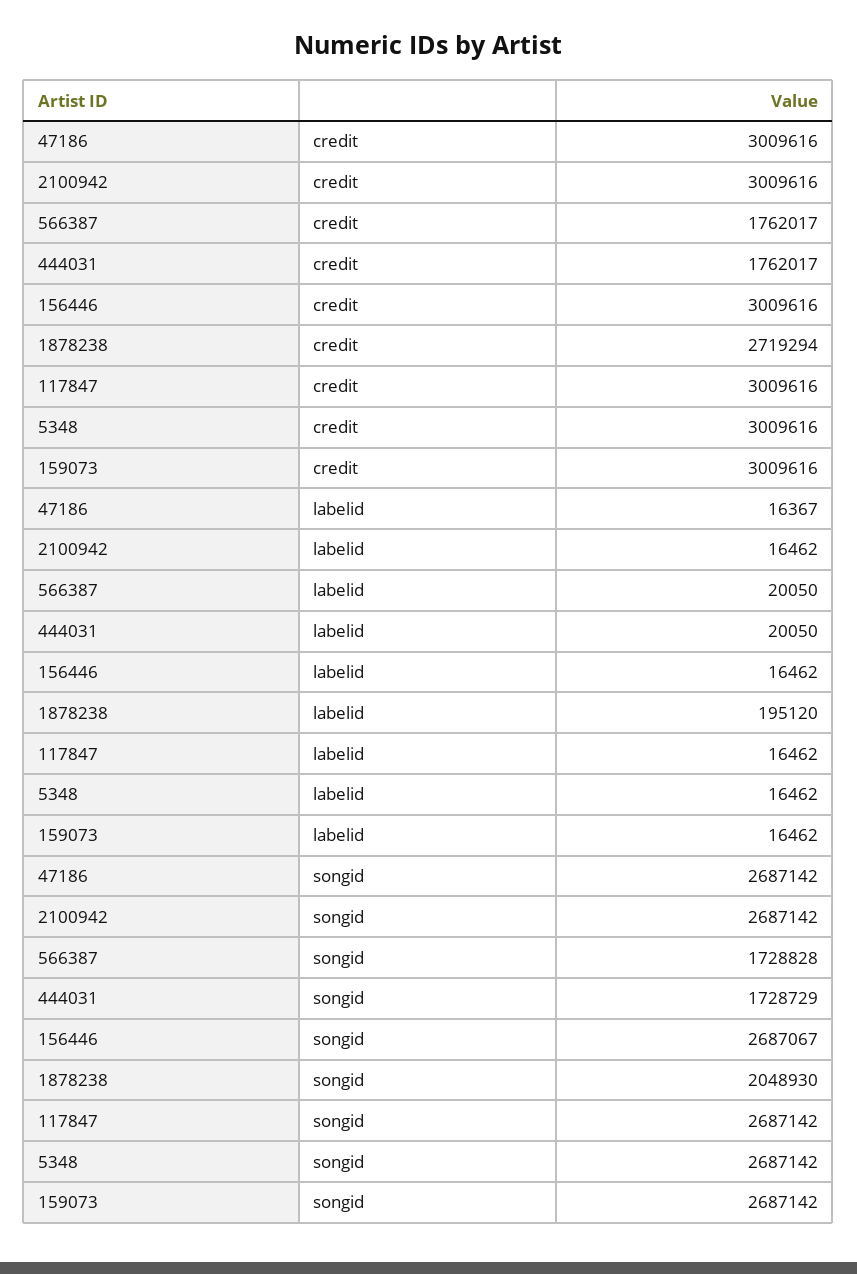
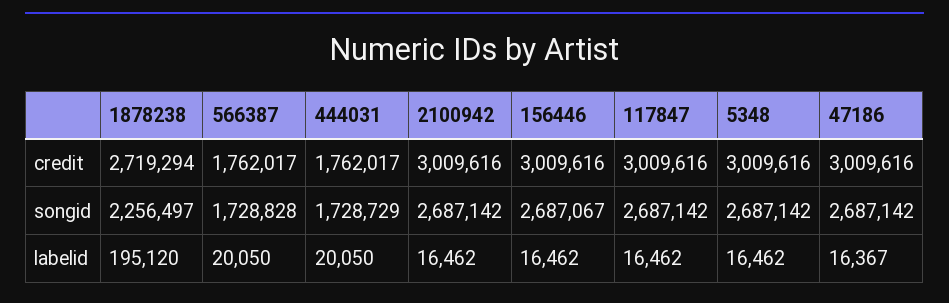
159073, credit: 3009616 -> none
159073, labelid: 16462 -> none
1878238, songid: 2048930 -> 2256497
159073, songid: 2687142 -> none

